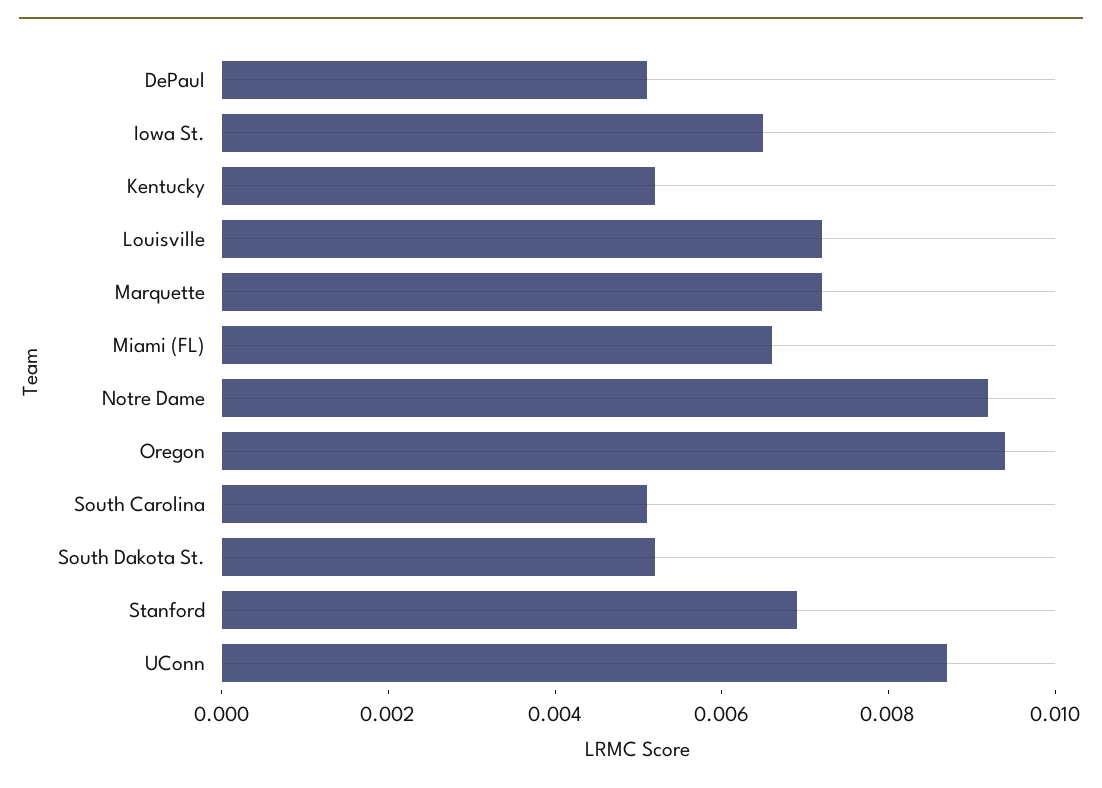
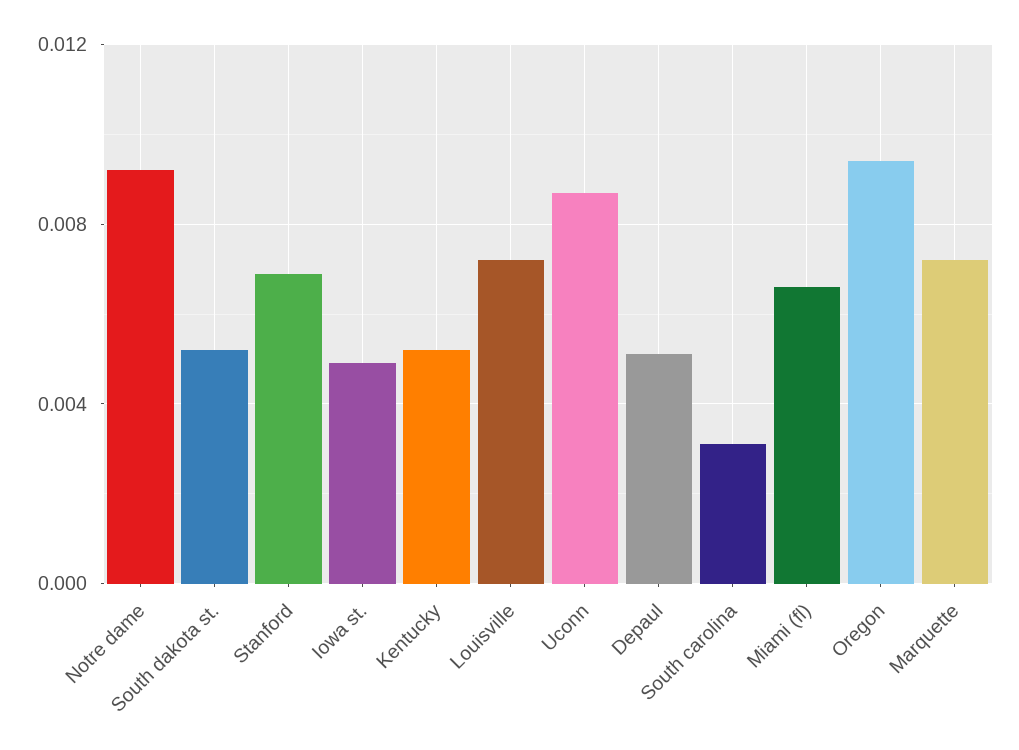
Iowa St.: 0.0065 -> 0.005
South Carolina: 0.005 -> 0.003

